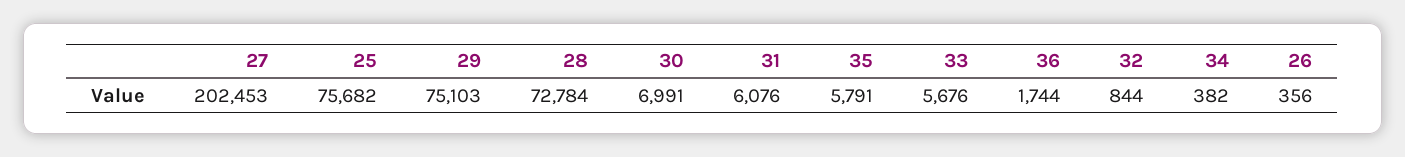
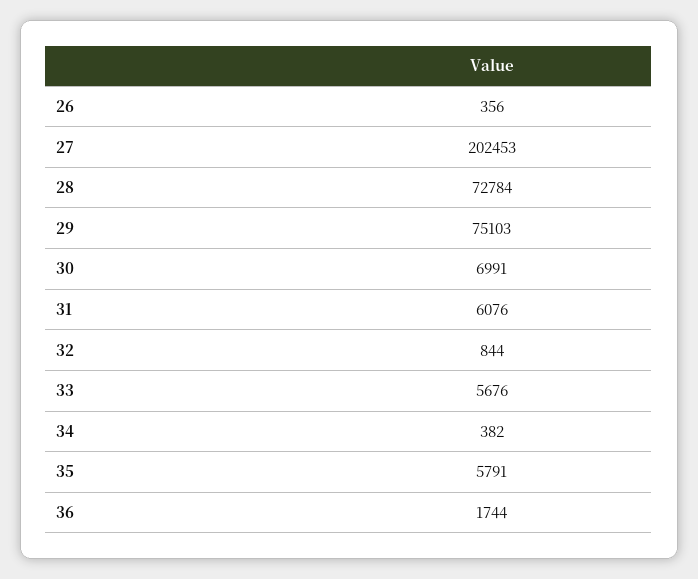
25: 75682 -> none

